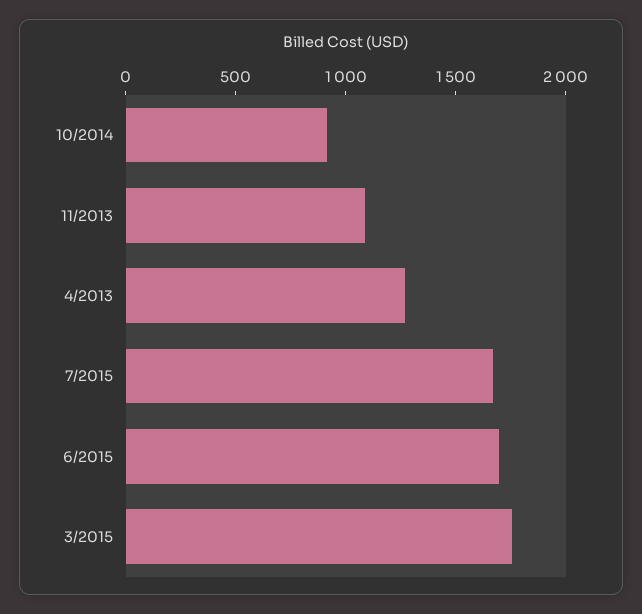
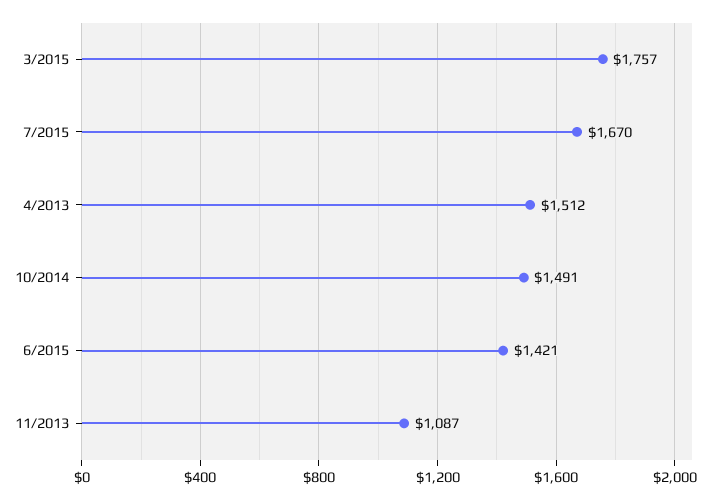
10/2014: 900 -> 1491
4/2013: 1300 -> 1512
6/2015: 1700 -> 1421

